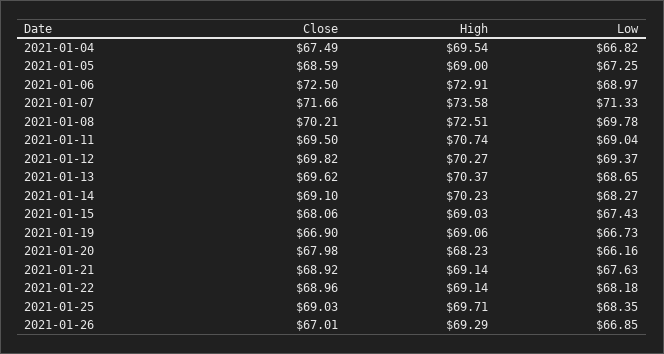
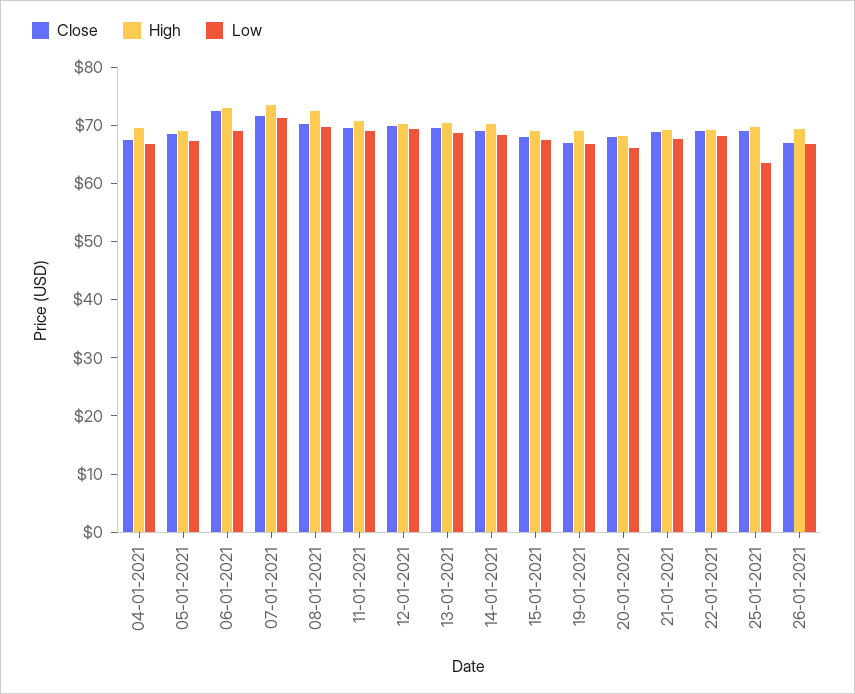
Low, 2021-01-25: 68.35 -> 64

